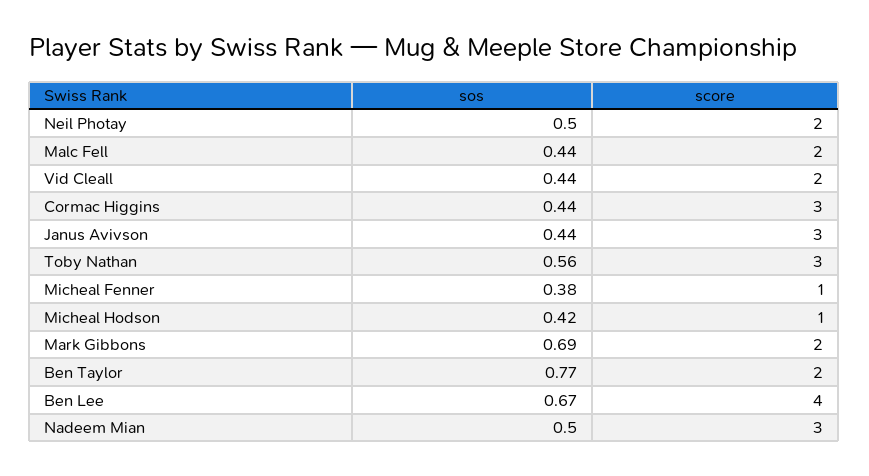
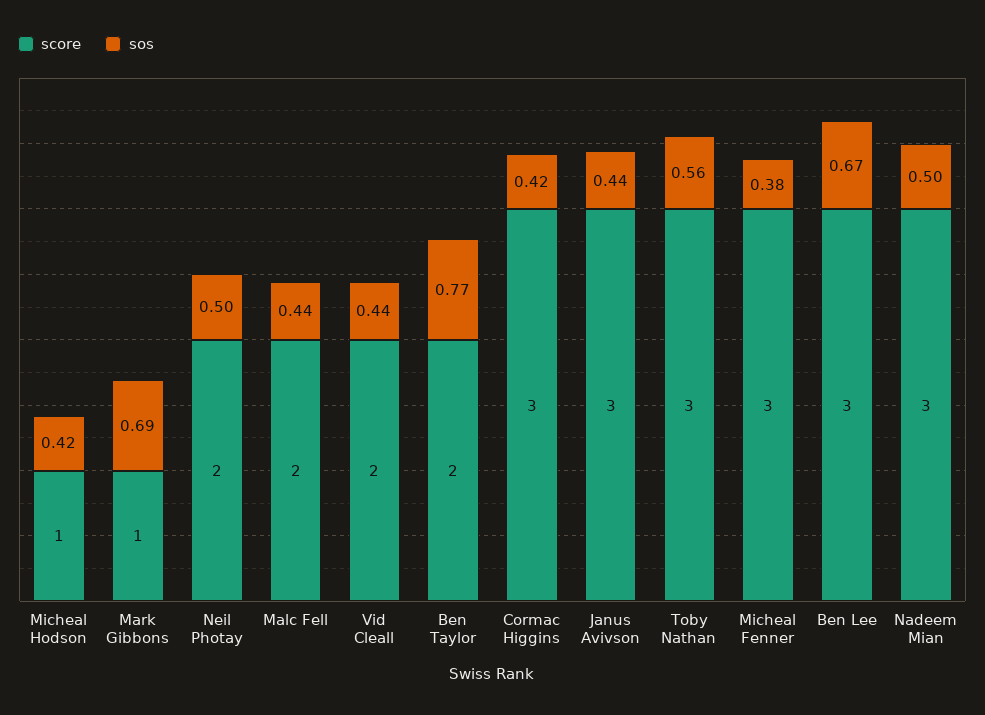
sos, Cormac Higgins: 0.44 -> 0.42
score, Micheal Fenner: 1 -> 3
score, Mark Gibbons: 2 -> 1
score, Ben Lee: 4 -> 3

